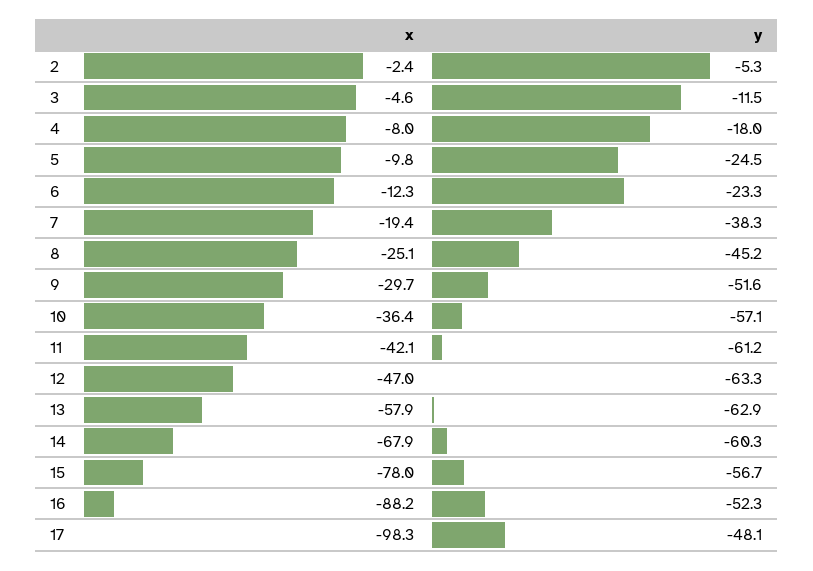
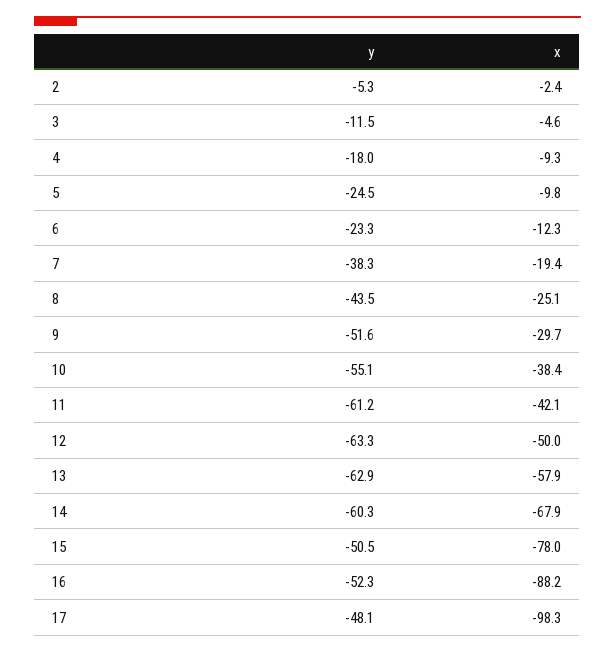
x, 4: -8 -> -9.3
y, 8: -45.2 -> -43.5
x, 10: -36.4 -> -38.4
y, 10: -57.1 -> -55.1
x, 12: -47 -> -50
y, 15: -56.7 -> -50.5

